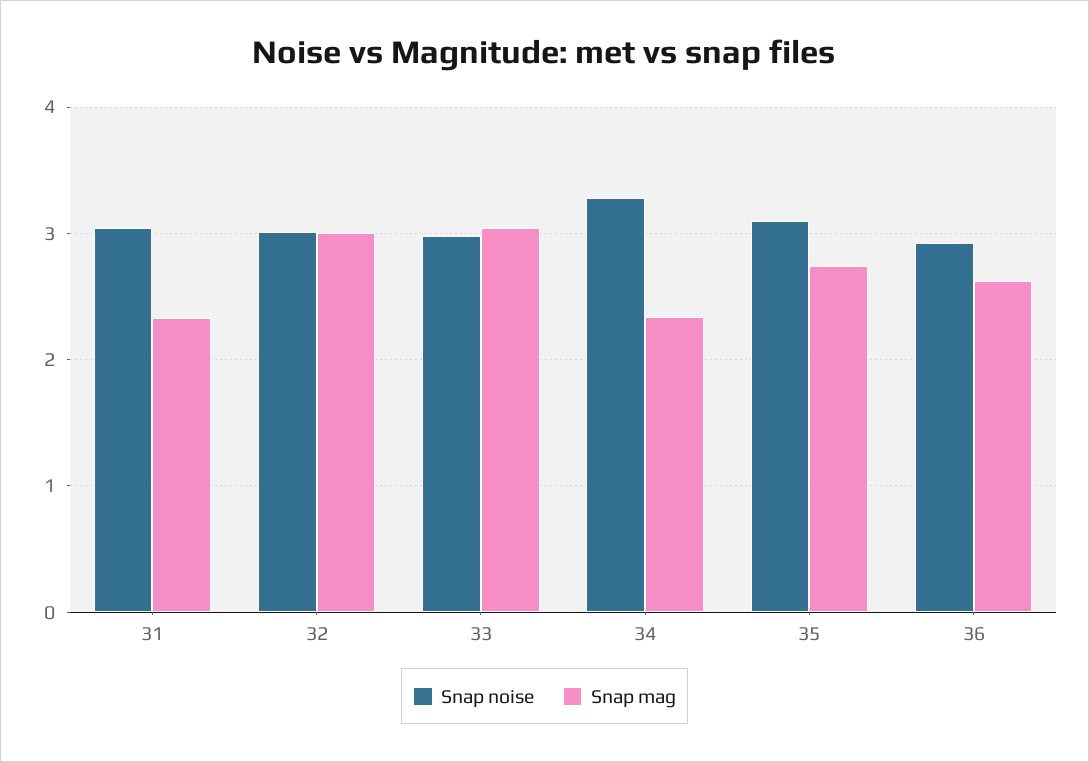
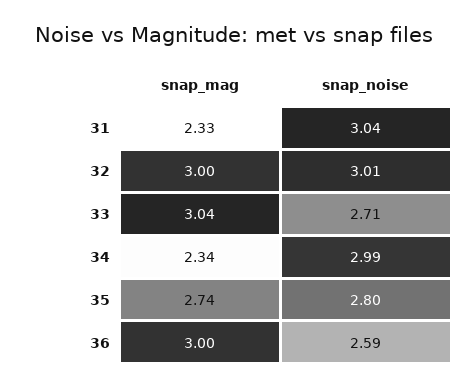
Snap noise, 33: 3 -> 2.71
Snap noise, 34: 3.3 -> 2.99
Snap noise, 35: 3.1 -> 2.8
Snap noise, 36: 2.9 -> 2.59
Snap mag, 36: 2.6 -> 3

